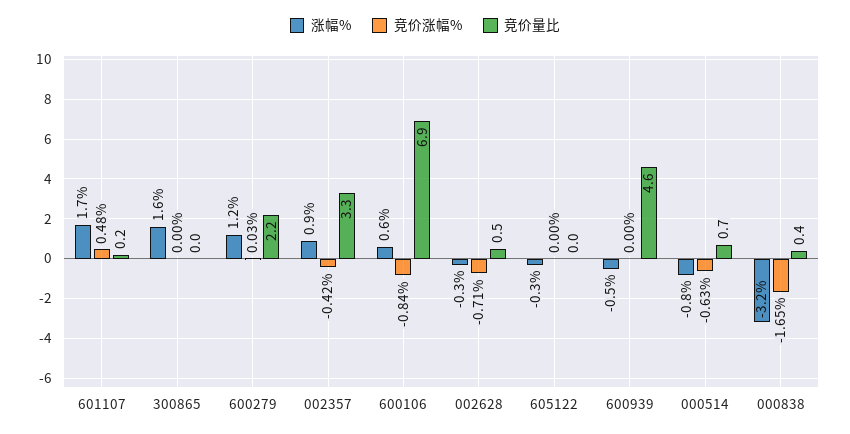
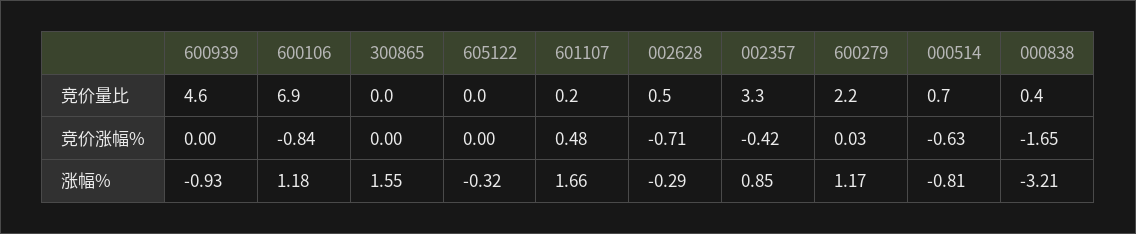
涨幅%, 600106: 0.6 -> 1.18
涨幅%, 600939: -0.5 -> -0.93

